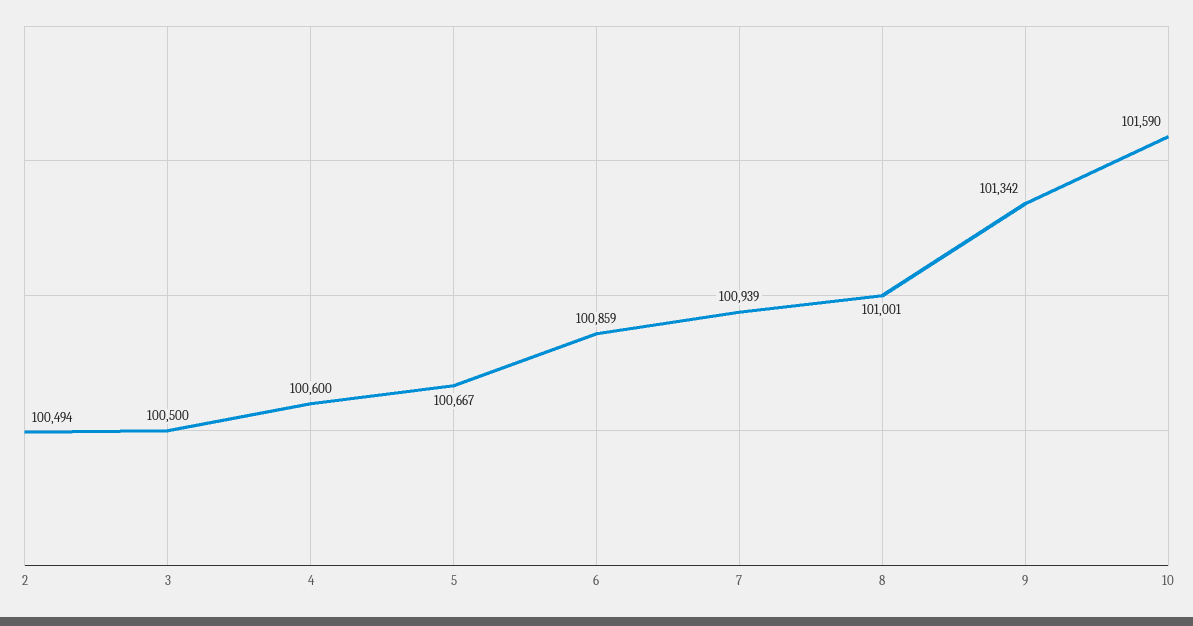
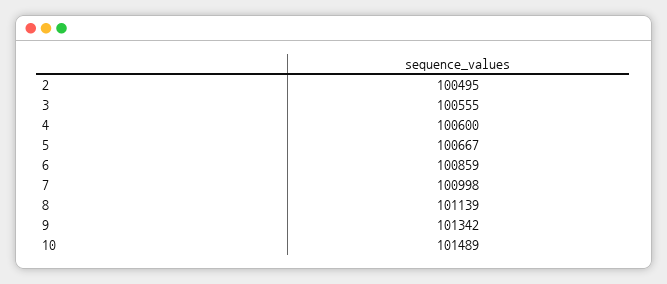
2: 100494 -> 100495
3: 100500 -> 100555
7: 100939 -> 100998
8: 101001 -> 101139
10: 101590 -> 101489

